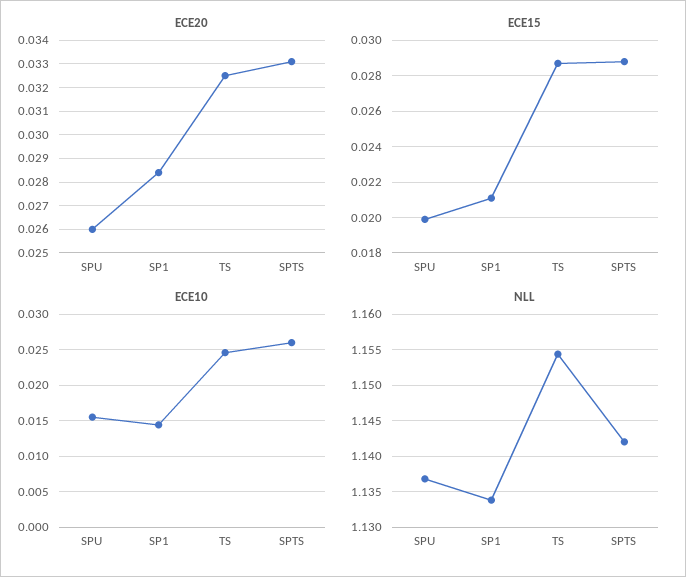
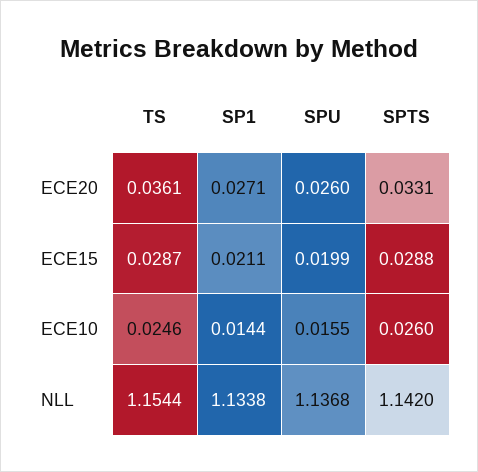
ECE20, SP1: 0.0285 -> 0.0271
ECE20, TS: 0.0325 -> 0.0361

